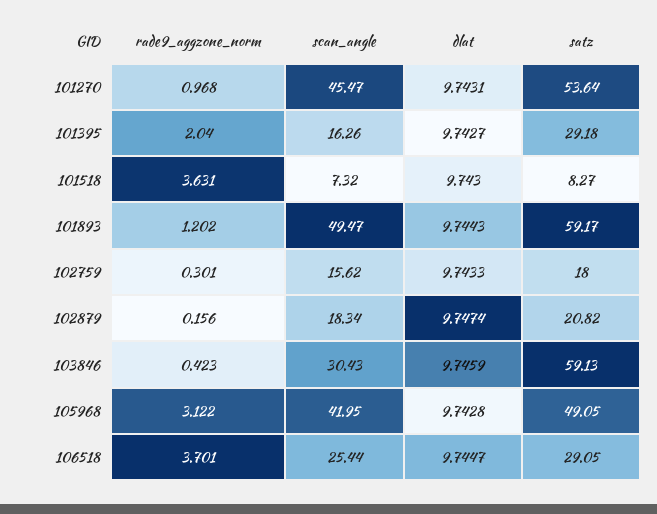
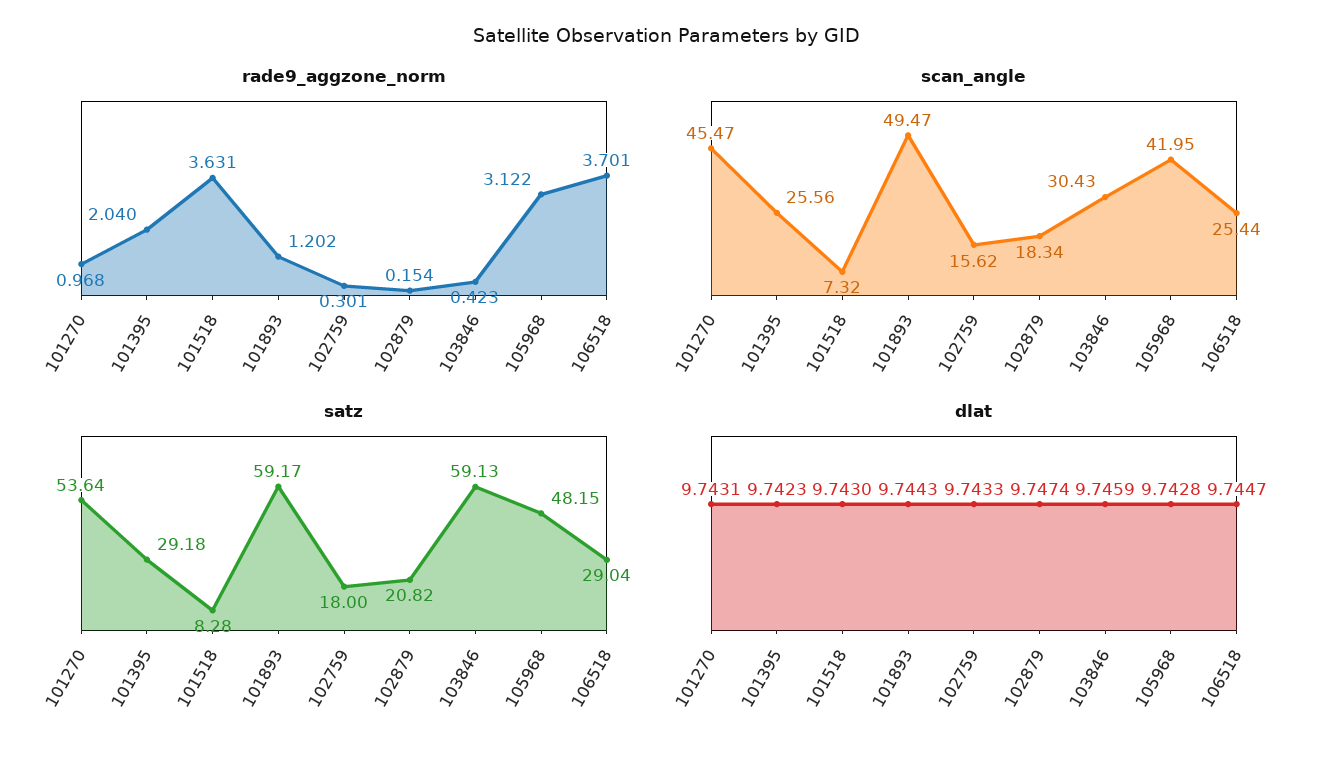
scan_angle, 101395: 16.26 -> 25.56
dlat, 101395: 9.7427 -> 9.7423
satz, 101518: 8.27 -> 8.28
rade9_aggzone_norm, 102879: 0.156 -> 0.154
satz, 105968: 49.05 -> 48.15
satz, 106518: 29.05 -> 29.04

